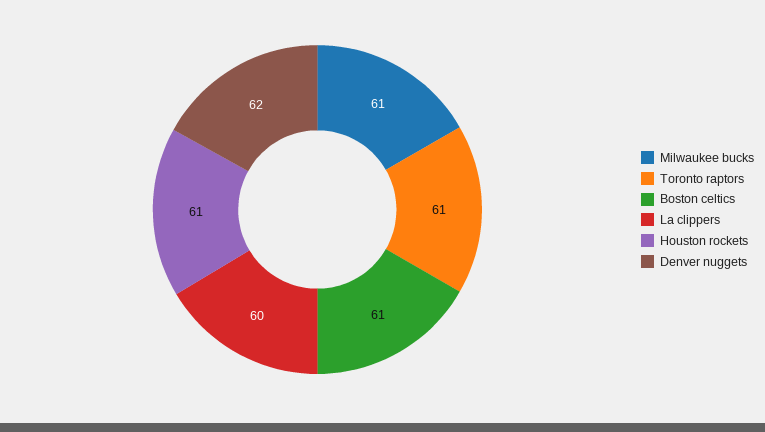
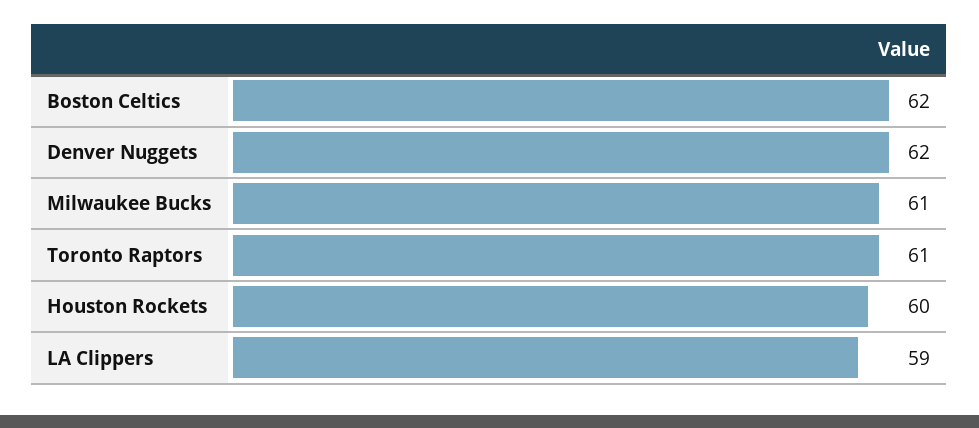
Boston celtics: 61 -> 62
La clippers: 60 -> 59
Houston rockets: 61 -> 60

